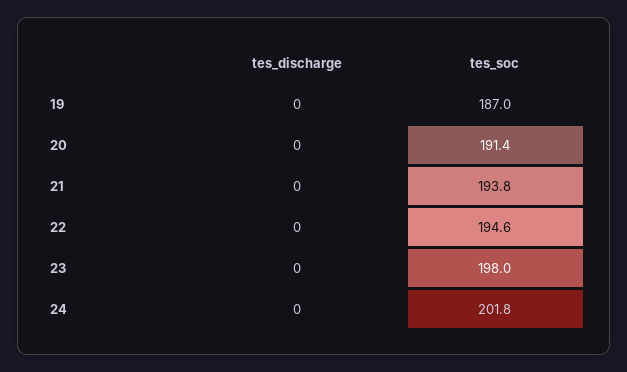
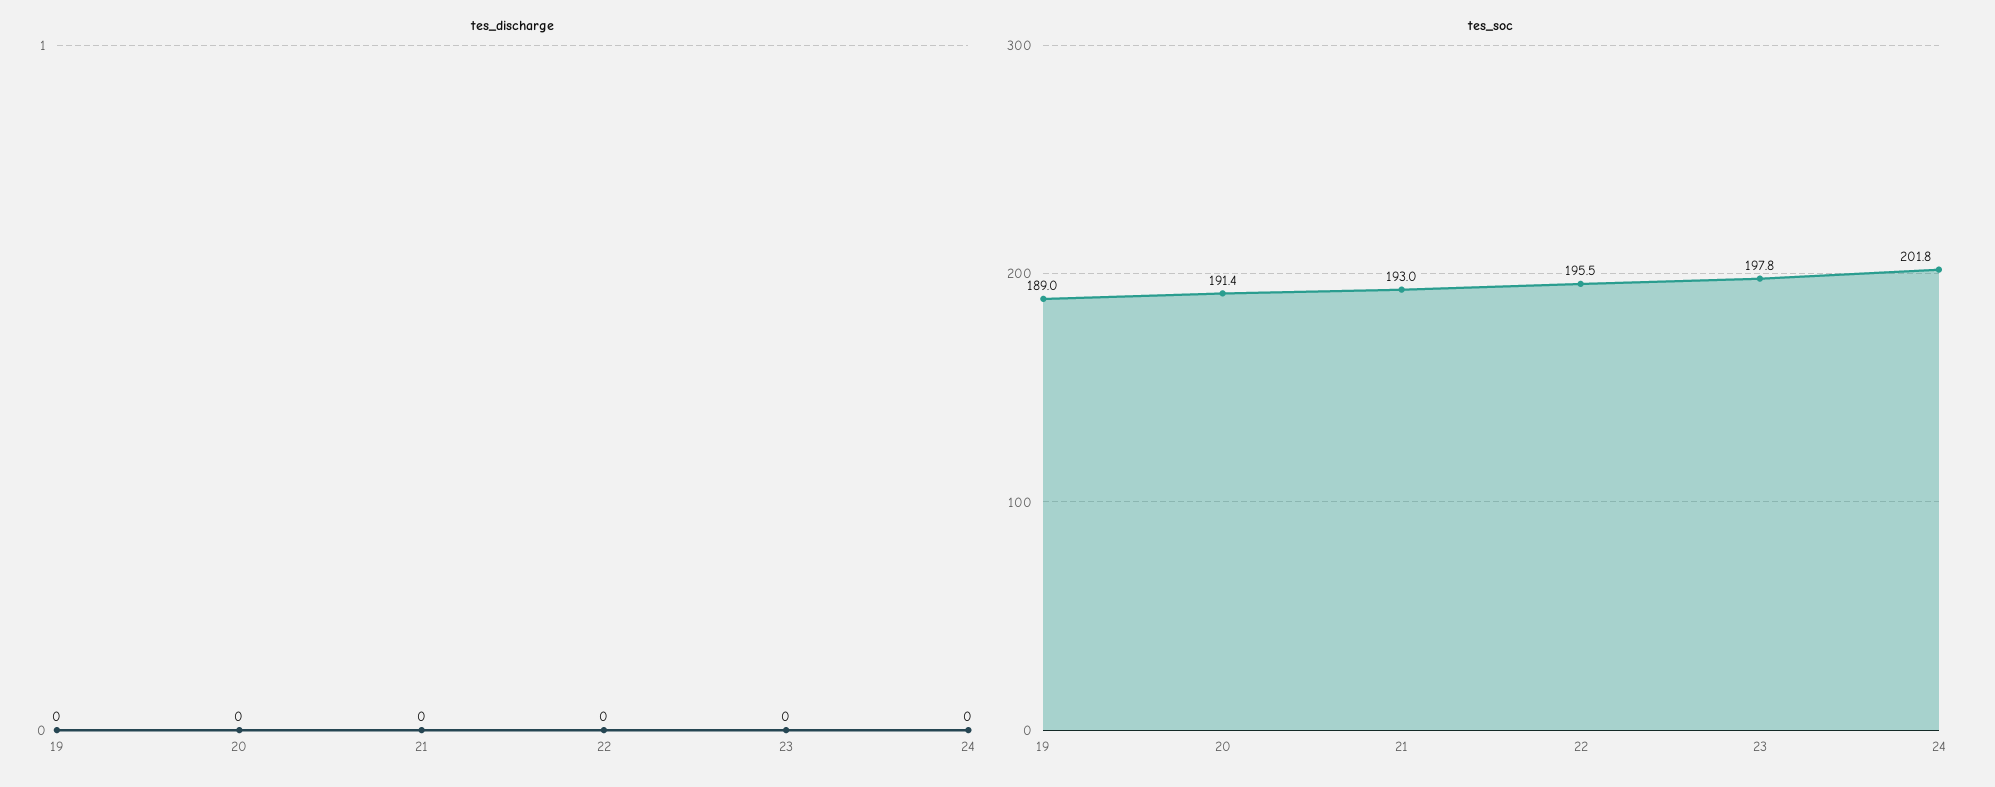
tes_soc, 19: 187 -> 189
tes_soc, 21: 193.8 -> 193
tes_soc, 22: 194.6 -> 195.5
tes_soc, 23: 198 -> 197.8

